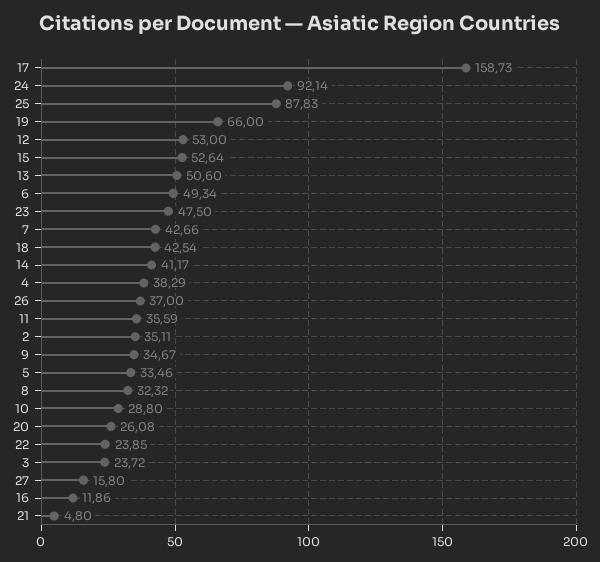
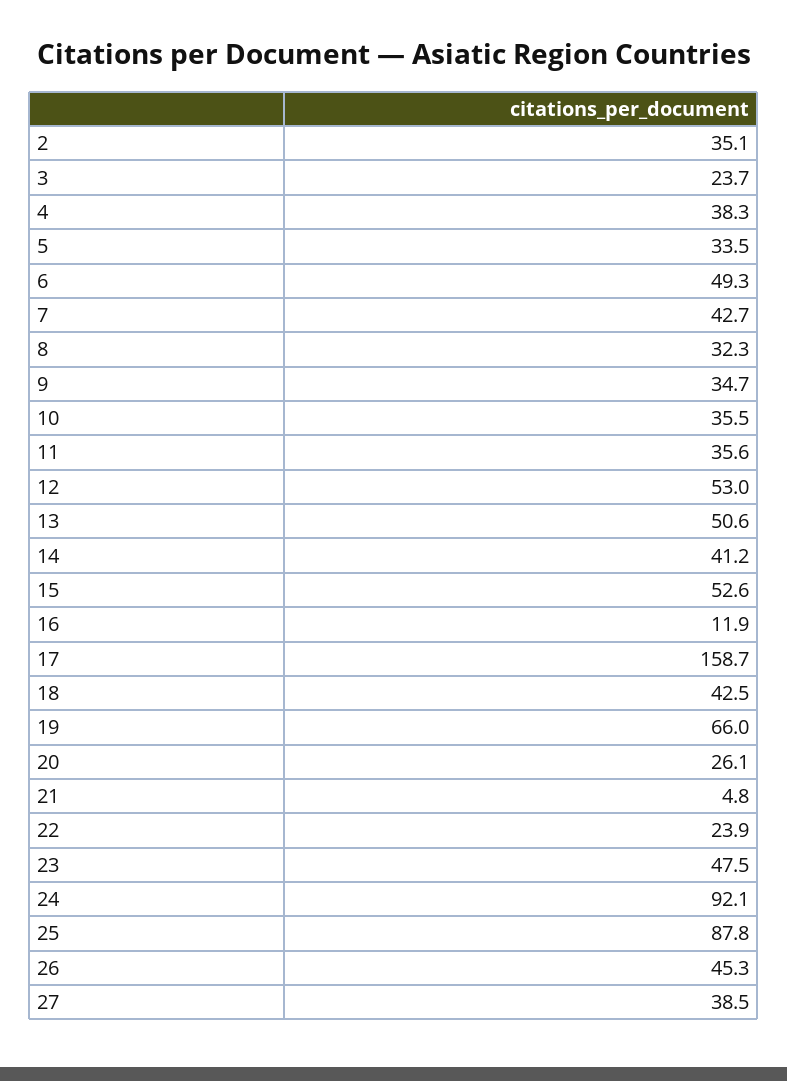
26: 37 -> 45.3
10: 28.8 -> 35.5
27: 15.8 -> 38.5

